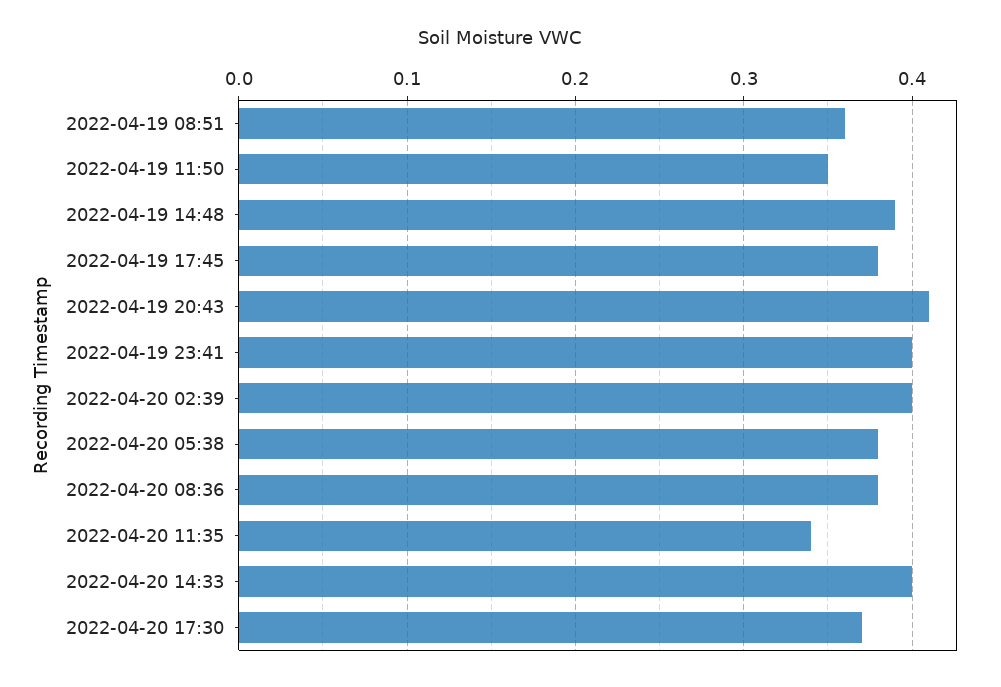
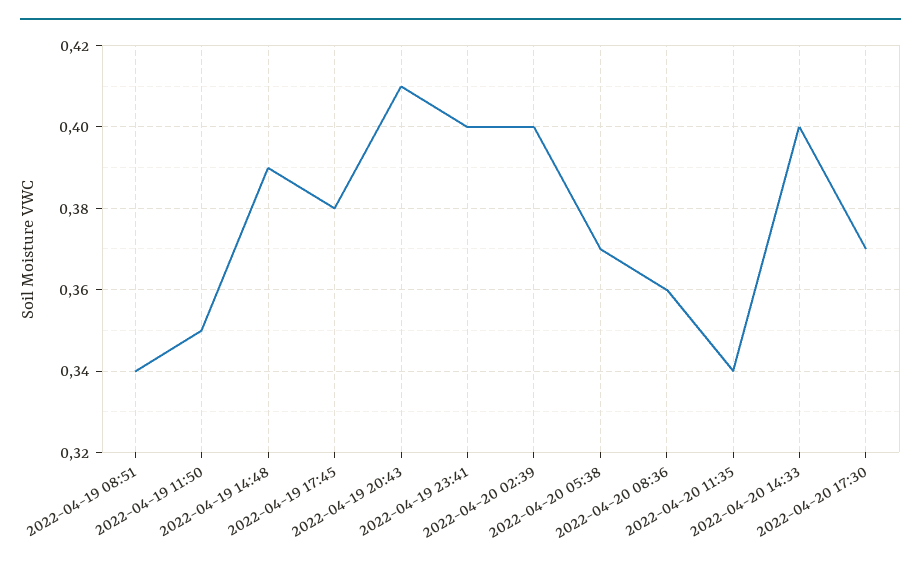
2022-04-19 08:51: 0.36 -> 0.34
2022-04-20 05:38: 0.38 -> 0.37
2022-04-20 08:36: 0.38 -> 0.36

